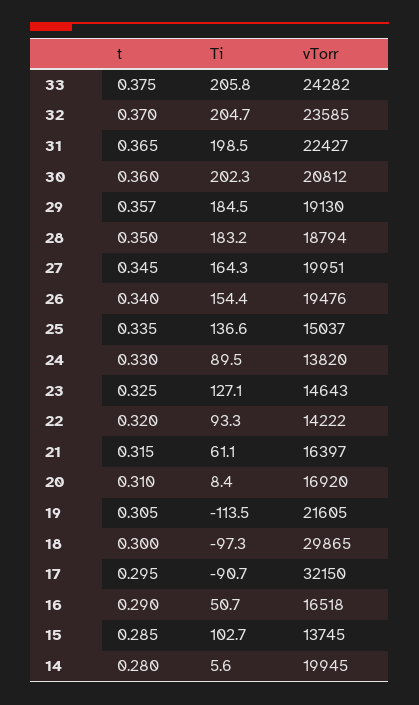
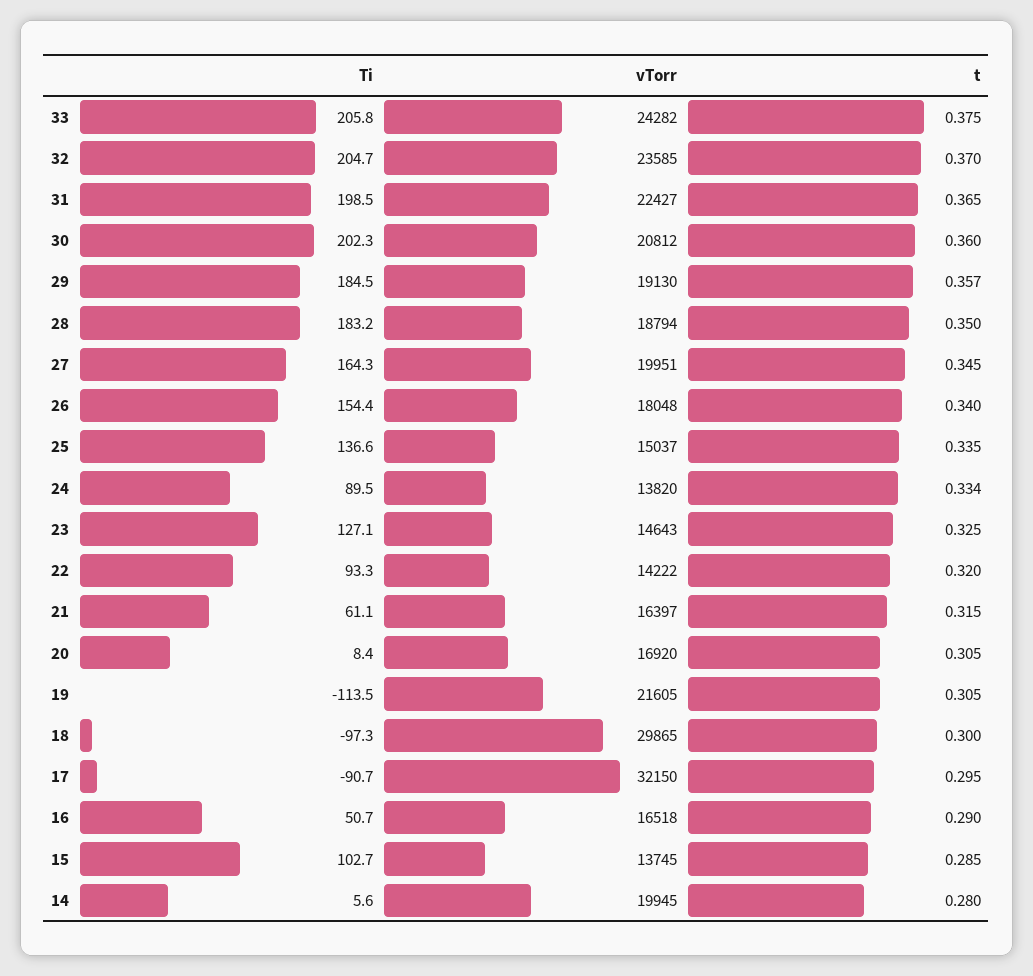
vTorr, 26: 19476 -> 18048
t, 24: 0.33 -> 0.334
t, 20: 0.31 -> 0.305

